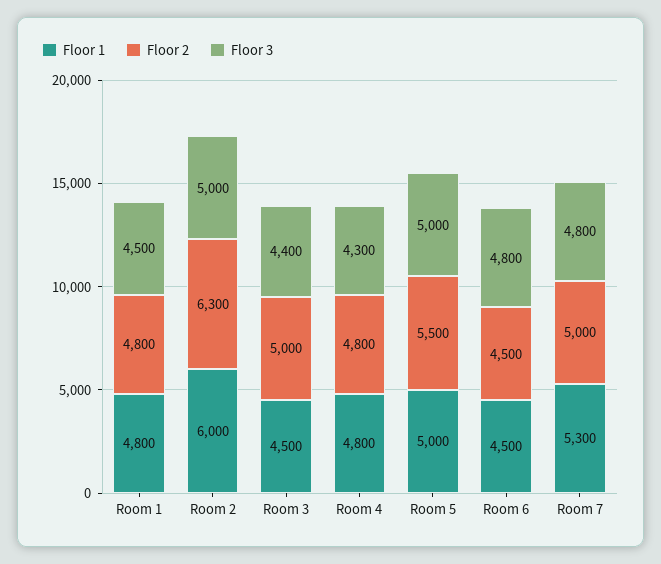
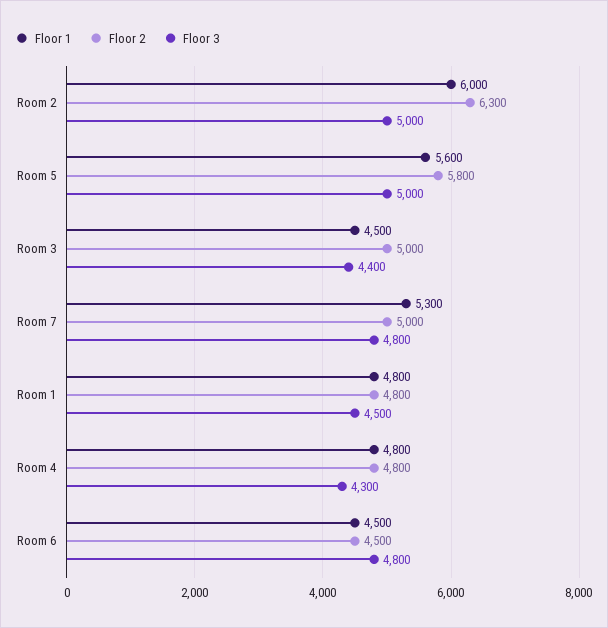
Floor 1, Room 5: 5000 -> 5600
Floor 2, Room 5: 5500 -> 5800

